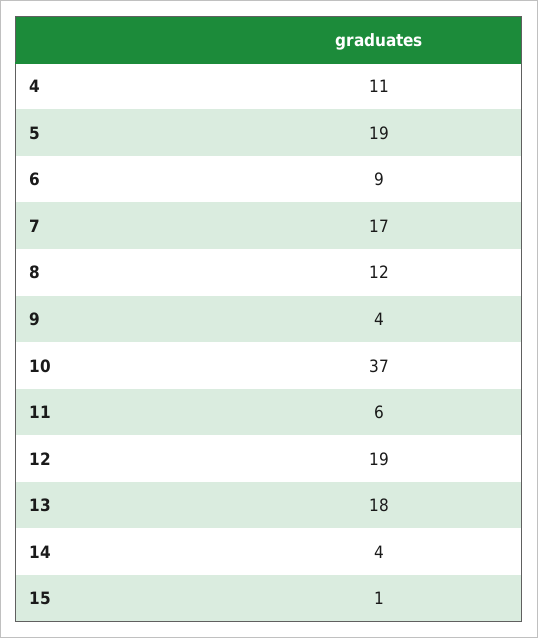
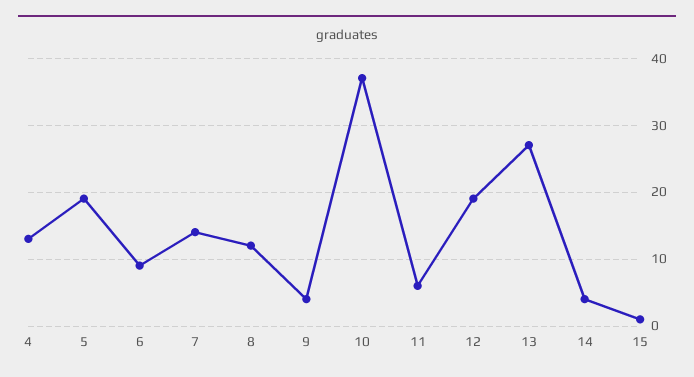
4: 11 -> 13
7: 17 -> 14
13: 18 -> 27

